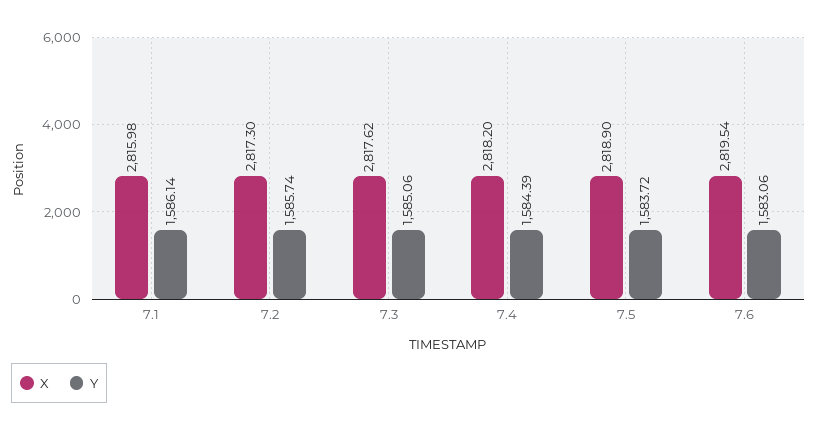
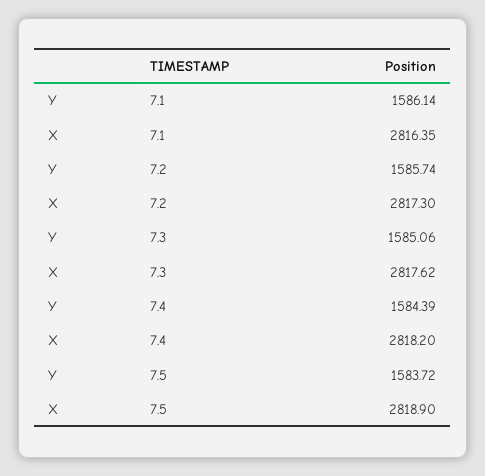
X, 7.1: 2815.98 -> 2816.35
X, 7.6: 2819.54 -> none
Y, 7.6: 1583.06 -> none

